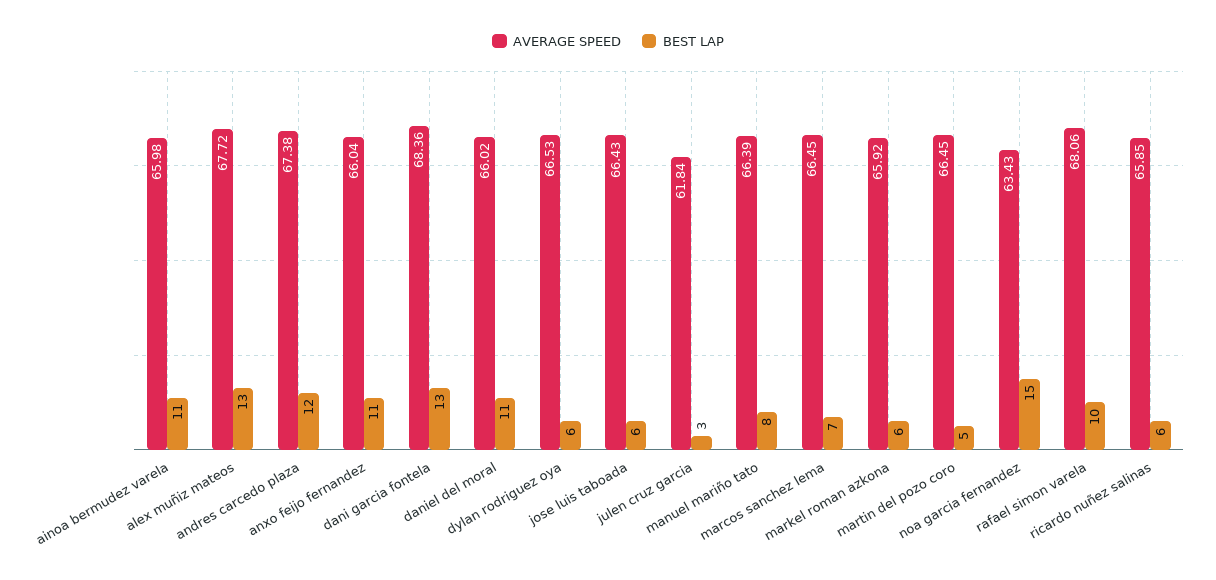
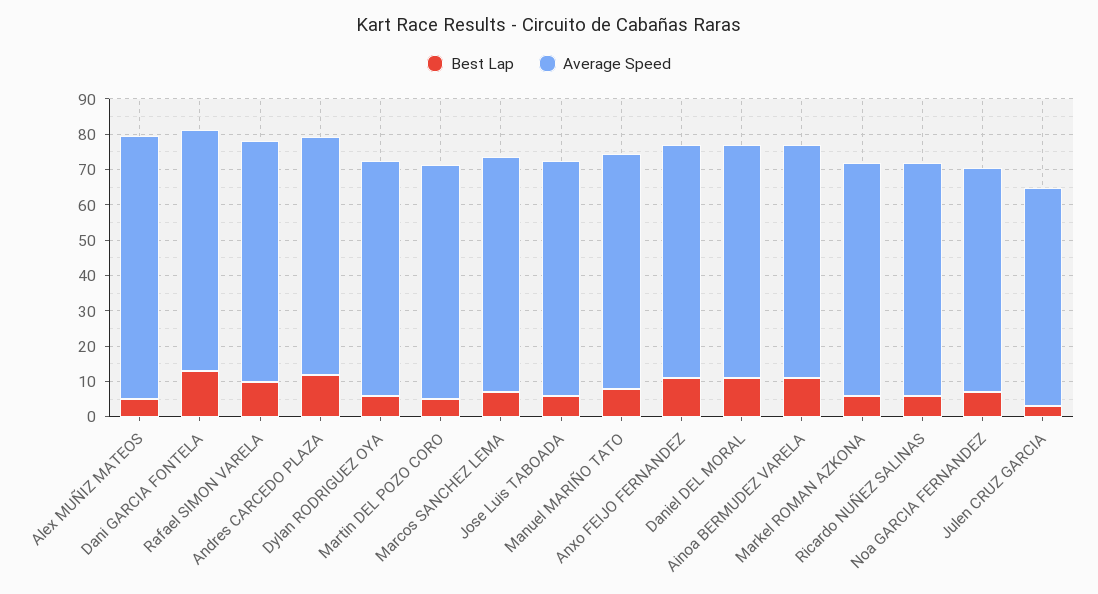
AVERAGE SPEED, alex muñiz mateos: 67.72 -> 75
BEST LAP, alex muñiz mateos: 13 -> 5
BEST LAP, noa garcia fernandez: 15 -> 7.5

